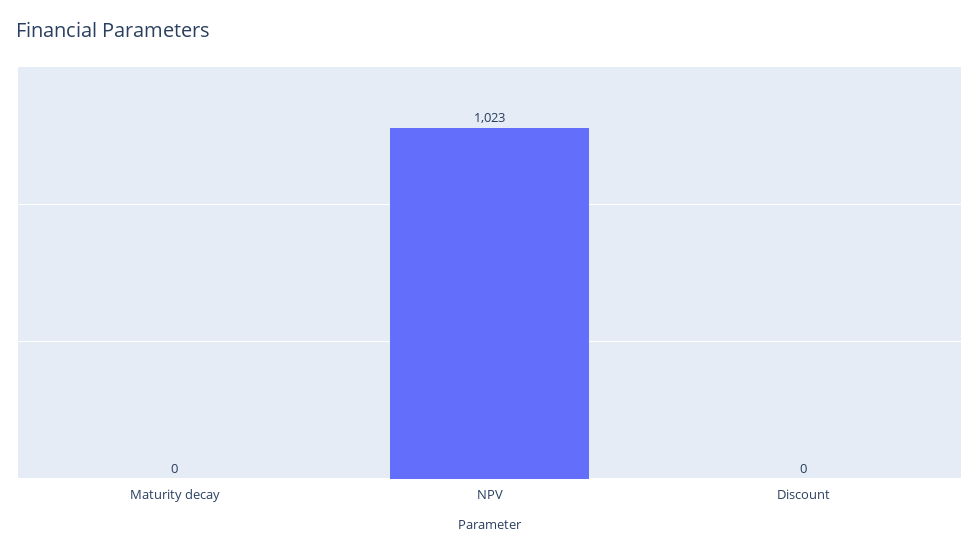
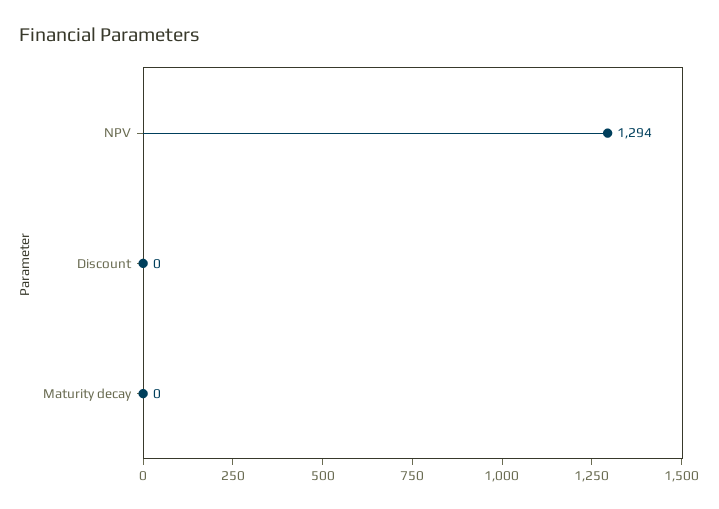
NPV: 1023 -> 1294

